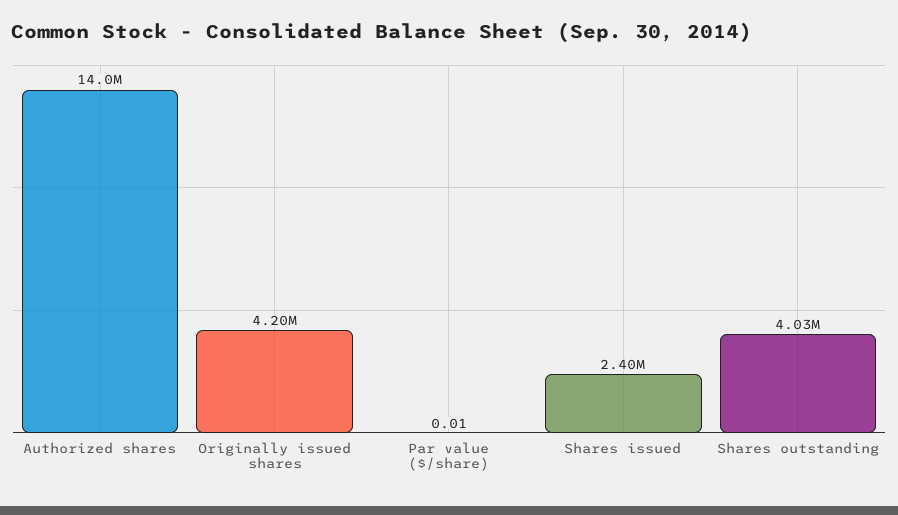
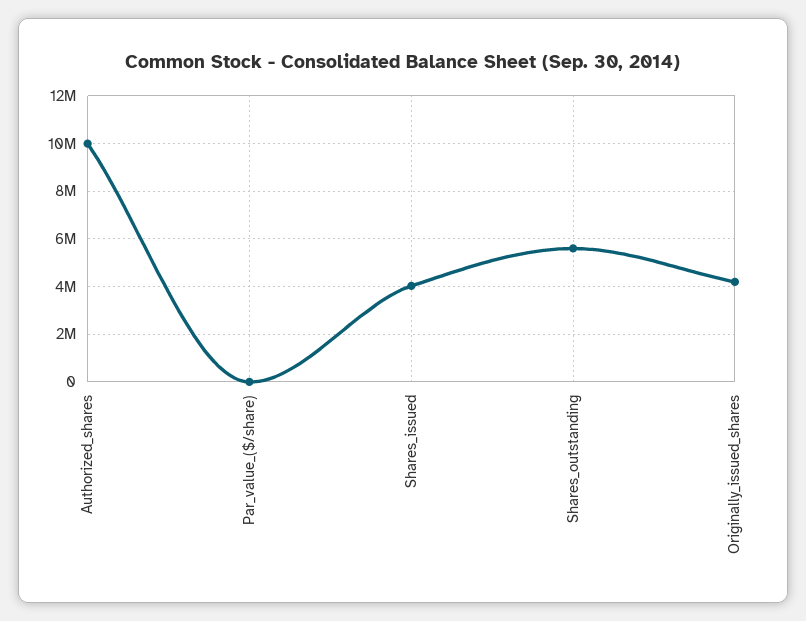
Authorized shares: 14000000 -> 10000000
Shares issued: 2400000 -> 4000000
Shares outstanding: 4030000 -> 5500000

